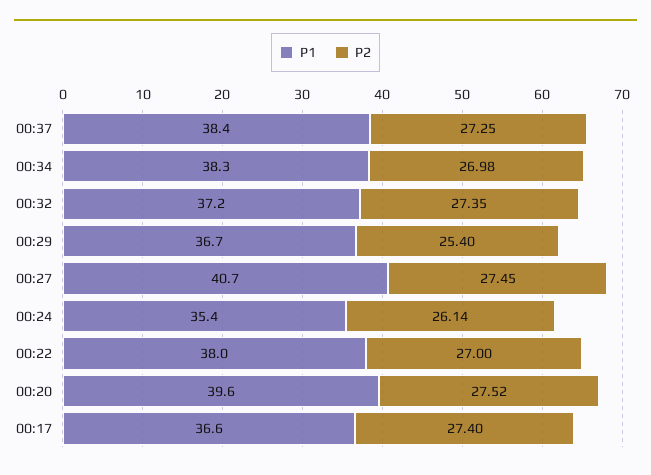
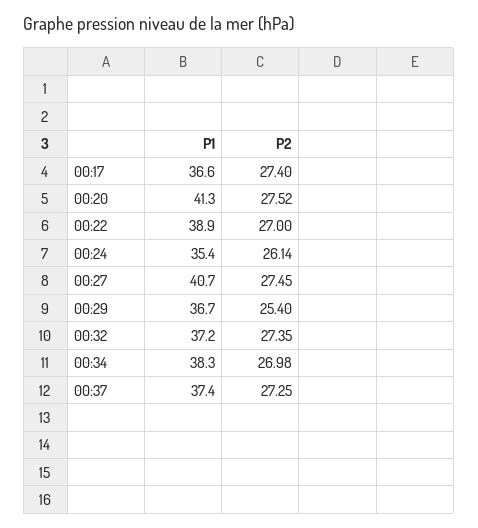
P1, 00:37: 38.4 -> 37.4
P1, 00:22: 38 -> 38.9
P1, 00:20: 39.6 -> 41.3

